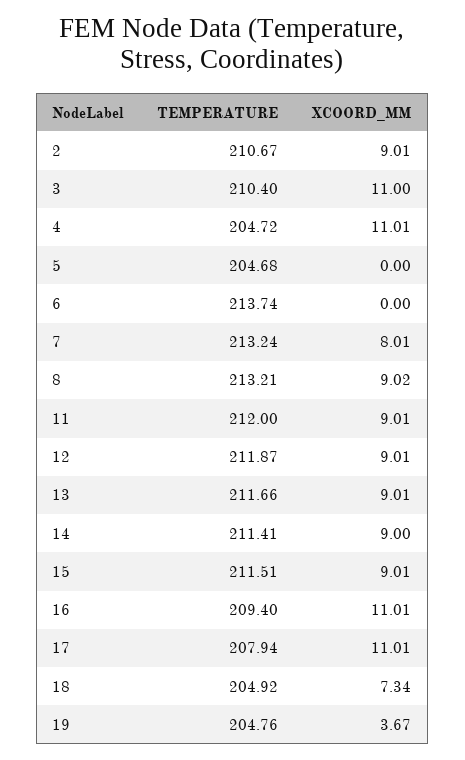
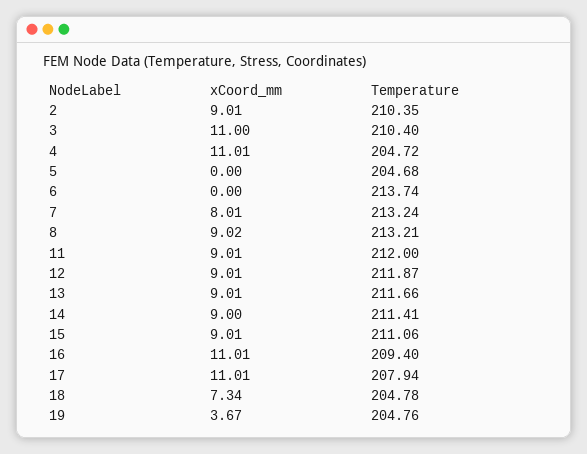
TEMPERATURE, 2: 210.67 -> 210.35
TEMPERATURE, 15: 211.51 -> 211.06
TEMPERATURE, 18: 204.92 -> 204.78

